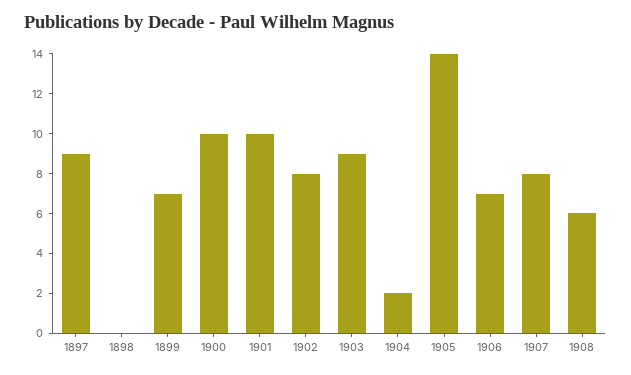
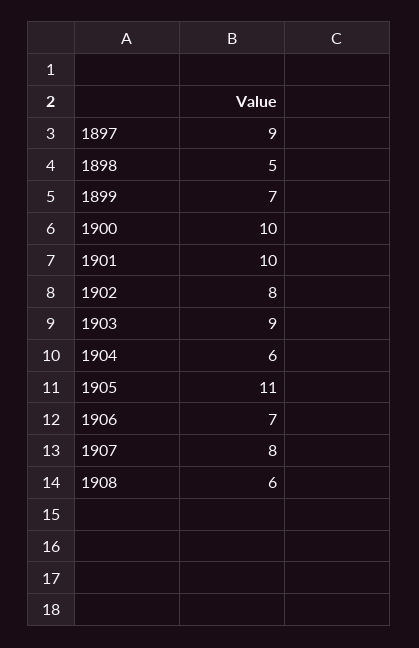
1898: 0 -> 5
1904: 2 -> 6
1905: 14 -> 11

